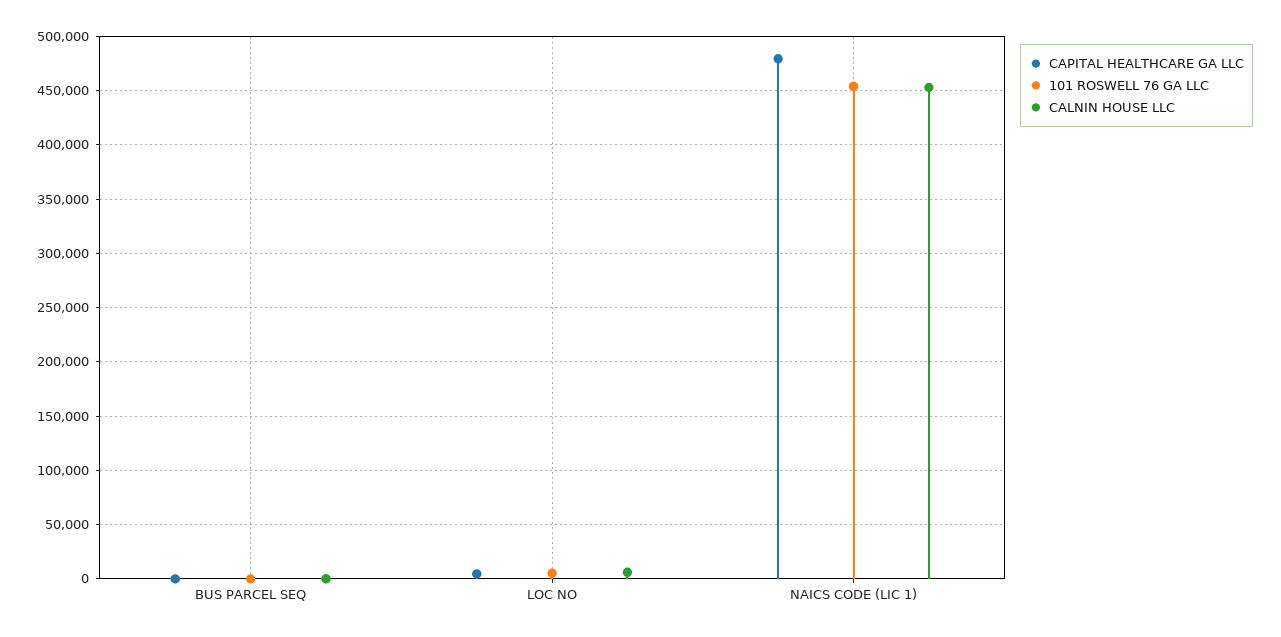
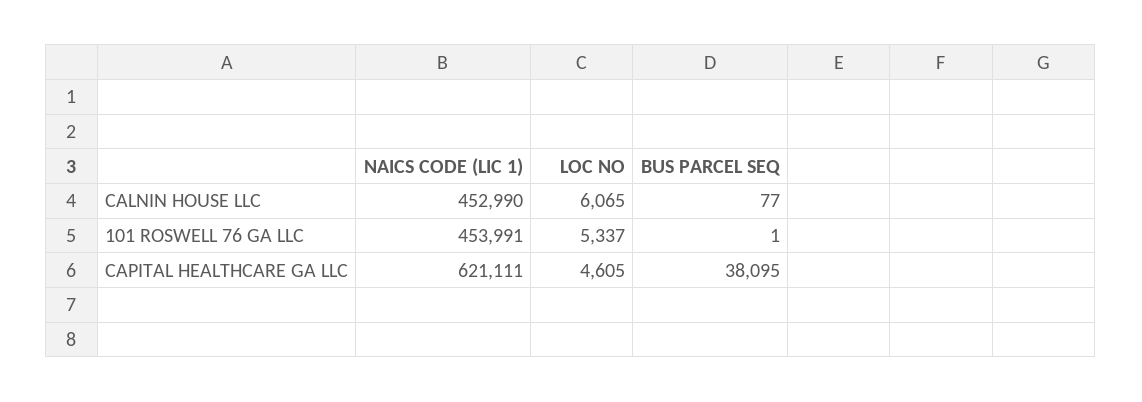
CAPITAL HEALTHCARE GA LLC, BUS PARCEL SEQ: 0 -> 38095
CAPITAL HEALTHCARE GA LLC, NAICS CODE (LIC 1): 480000 -> 621111

